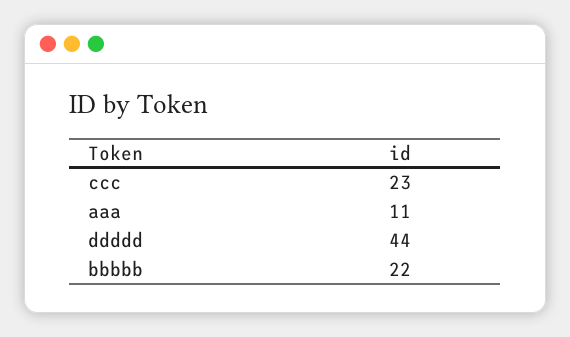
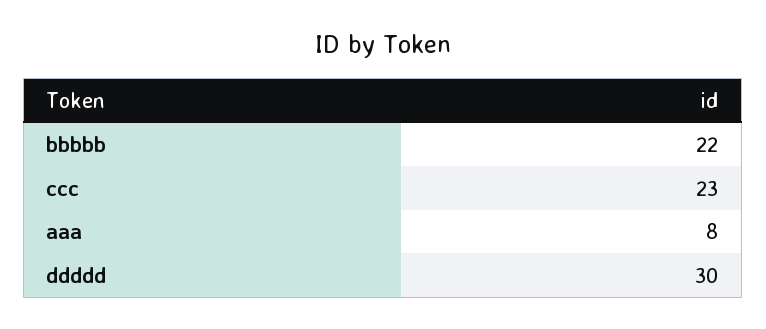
aaa: 11 -> 8
ddddd: 44 -> 30

